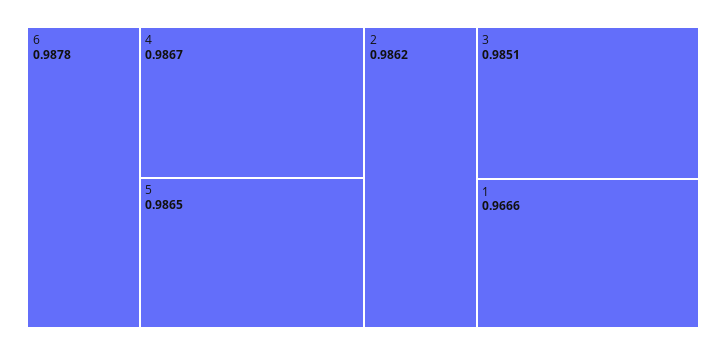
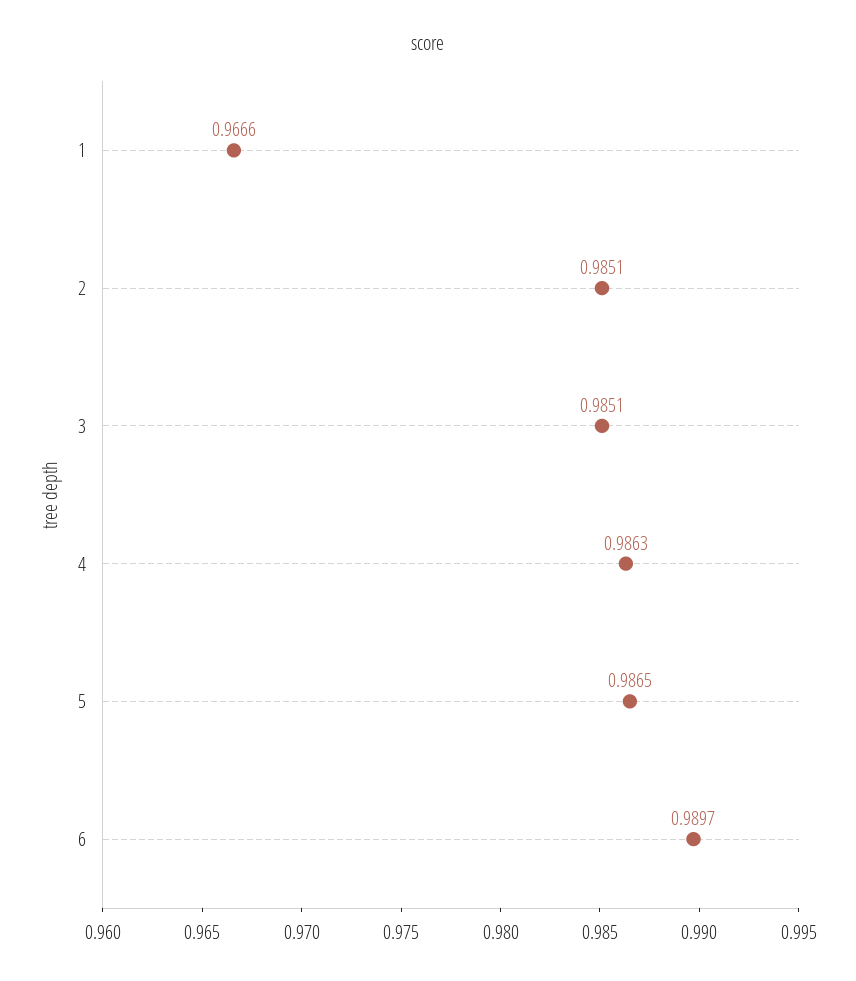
6: 0.9878 -> 0.9897
4: 0.9867 -> 0.9863
2: 0.9862 -> 0.9851

